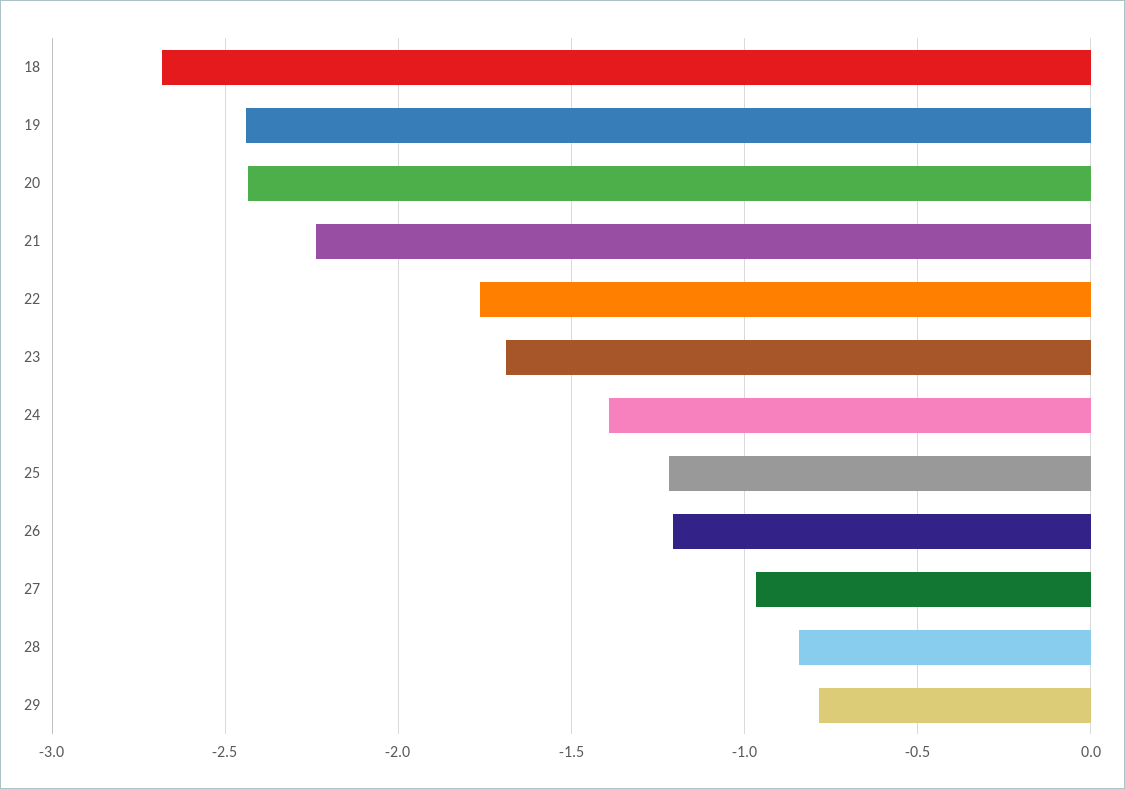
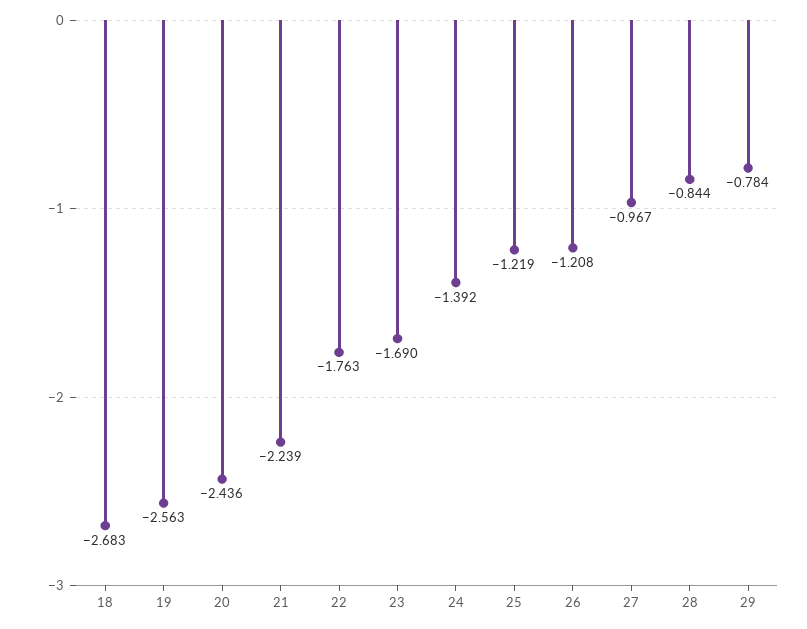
19: -2.45 -> -2.563

